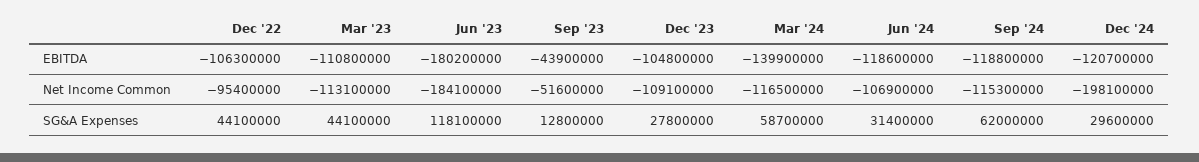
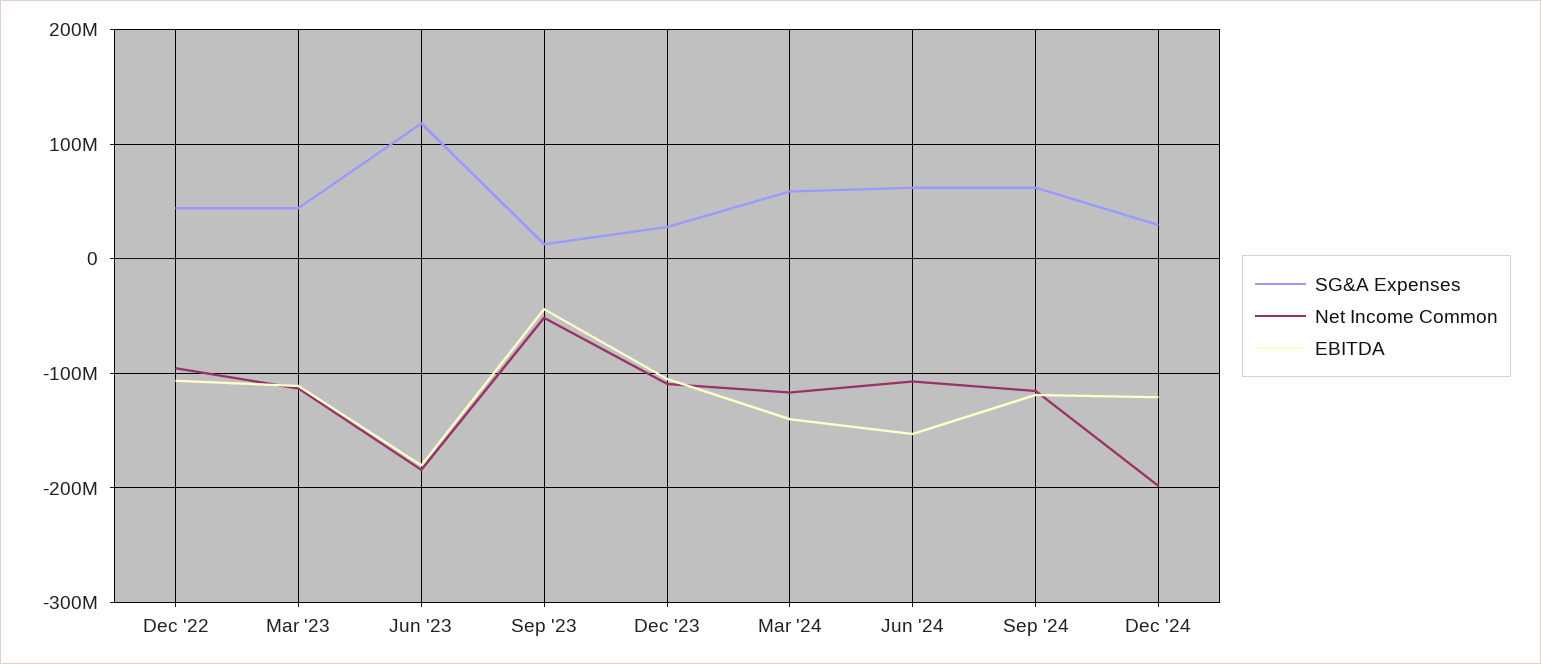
EBITDA, Jun '24: -118600000 -> -150000000
SG&A Expenses, Jun '24: 31400000 -> 60000000

